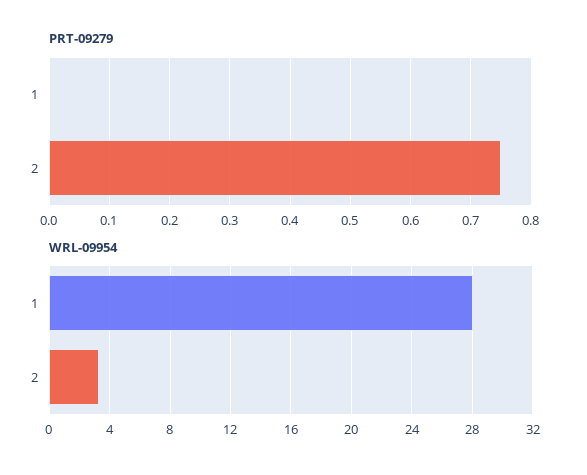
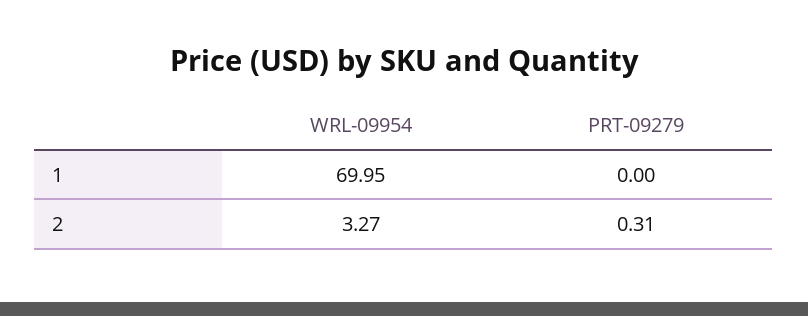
PRT-09279, 2: 0.75 -> 0.31
WRL-09954, 1: 28 -> 69.95

